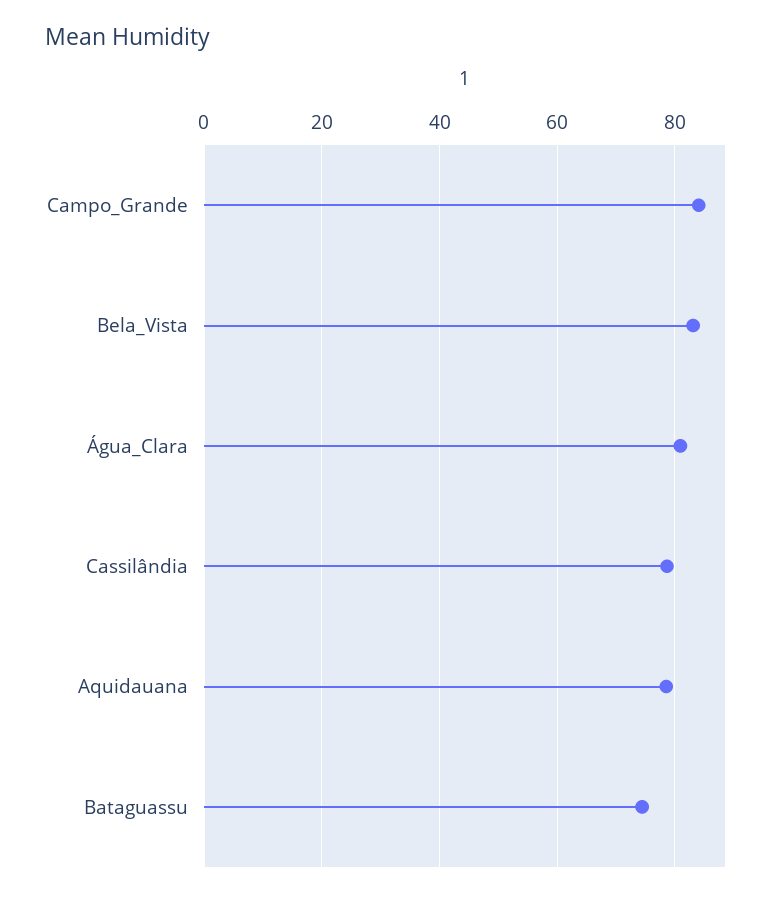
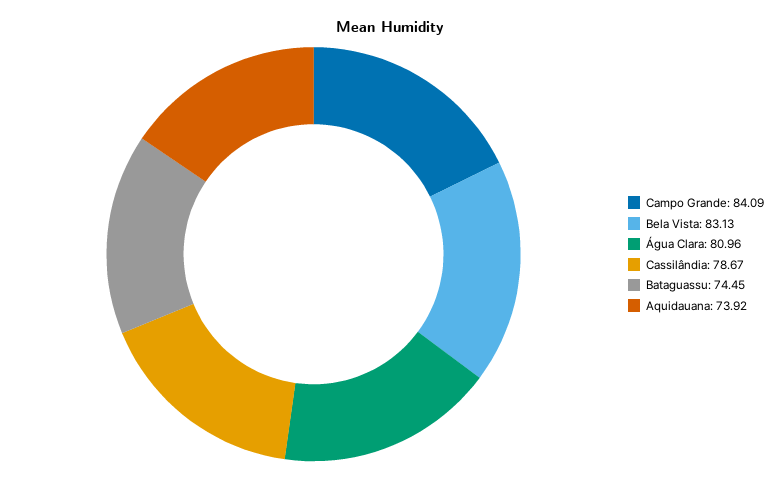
Aquidauana: 78 -> 73.92

